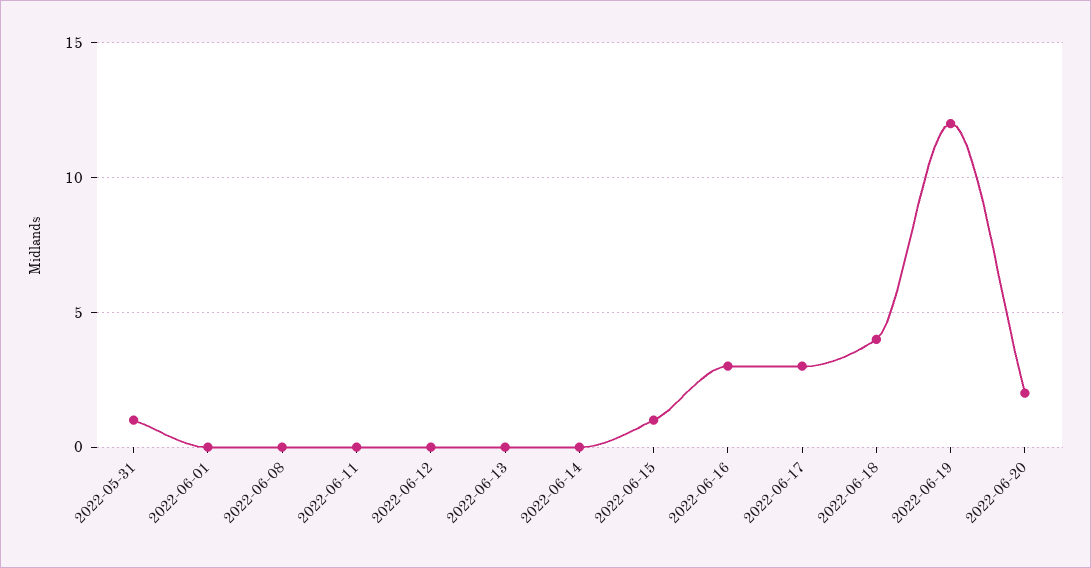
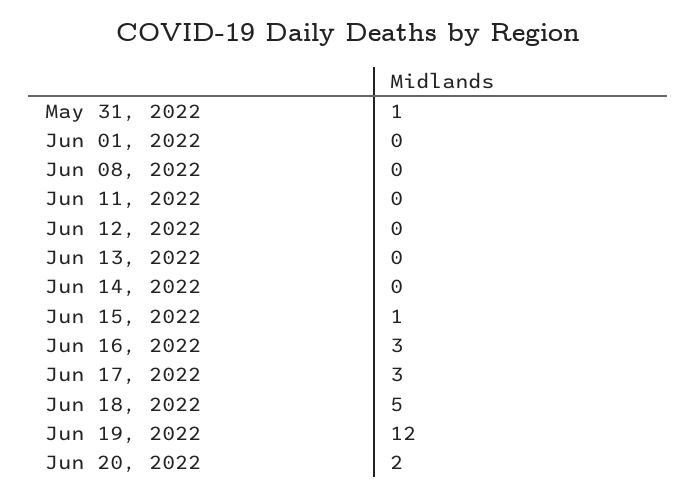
2022-06-18: 4 -> 5

